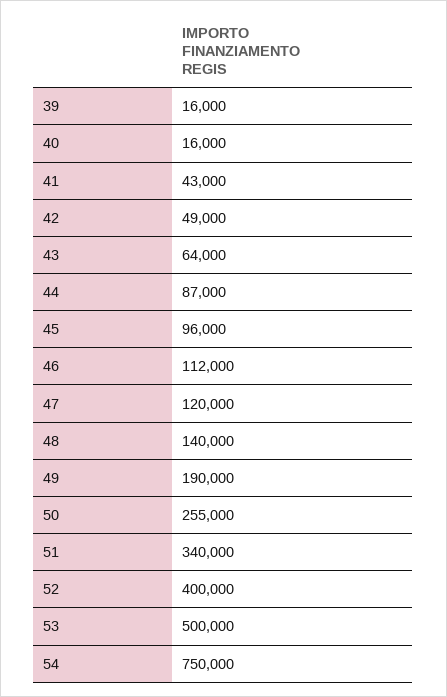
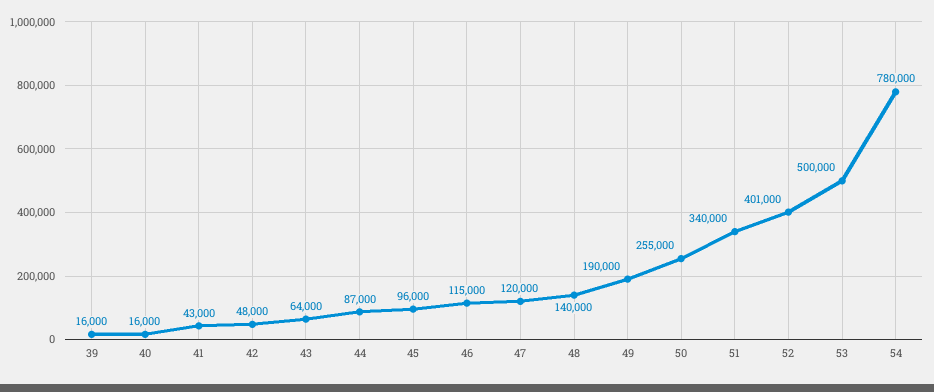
42: 49000 -> 48000
46: 112000 -> 115000
52: 400000 -> 401000
54: 750000 -> 780000

